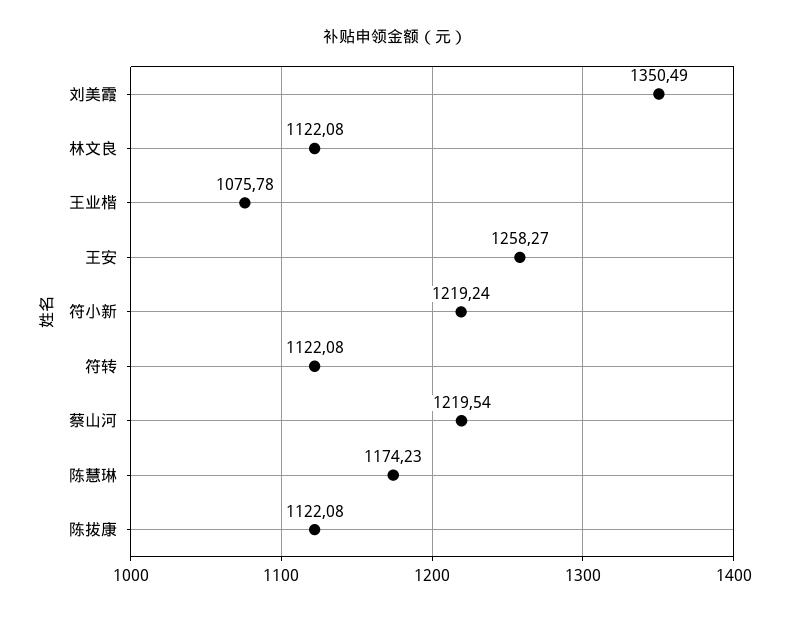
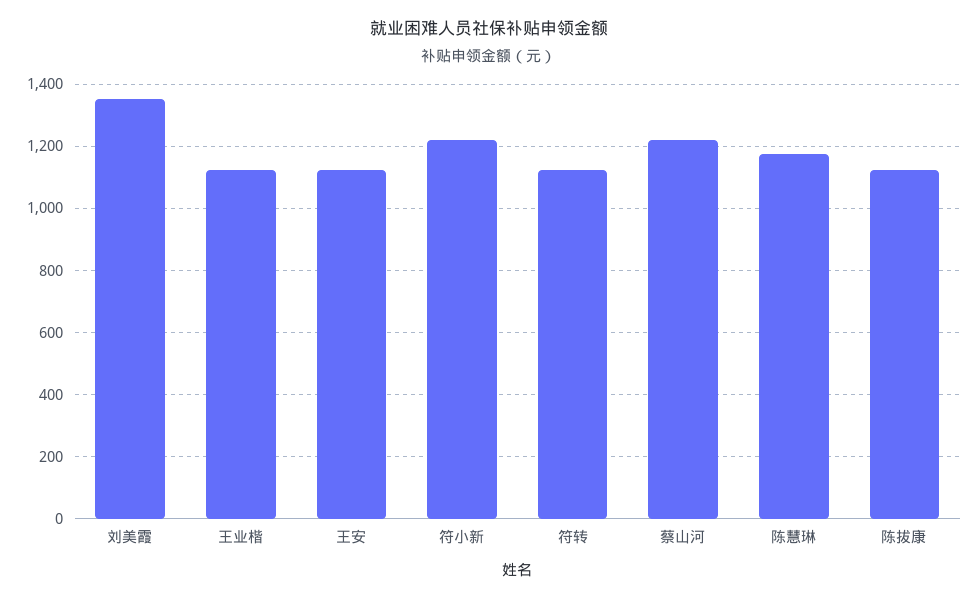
林文良: 1122.08 -> none
王业楷: 1075.78 -> 1120
王安: 1258.27 -> 1120

